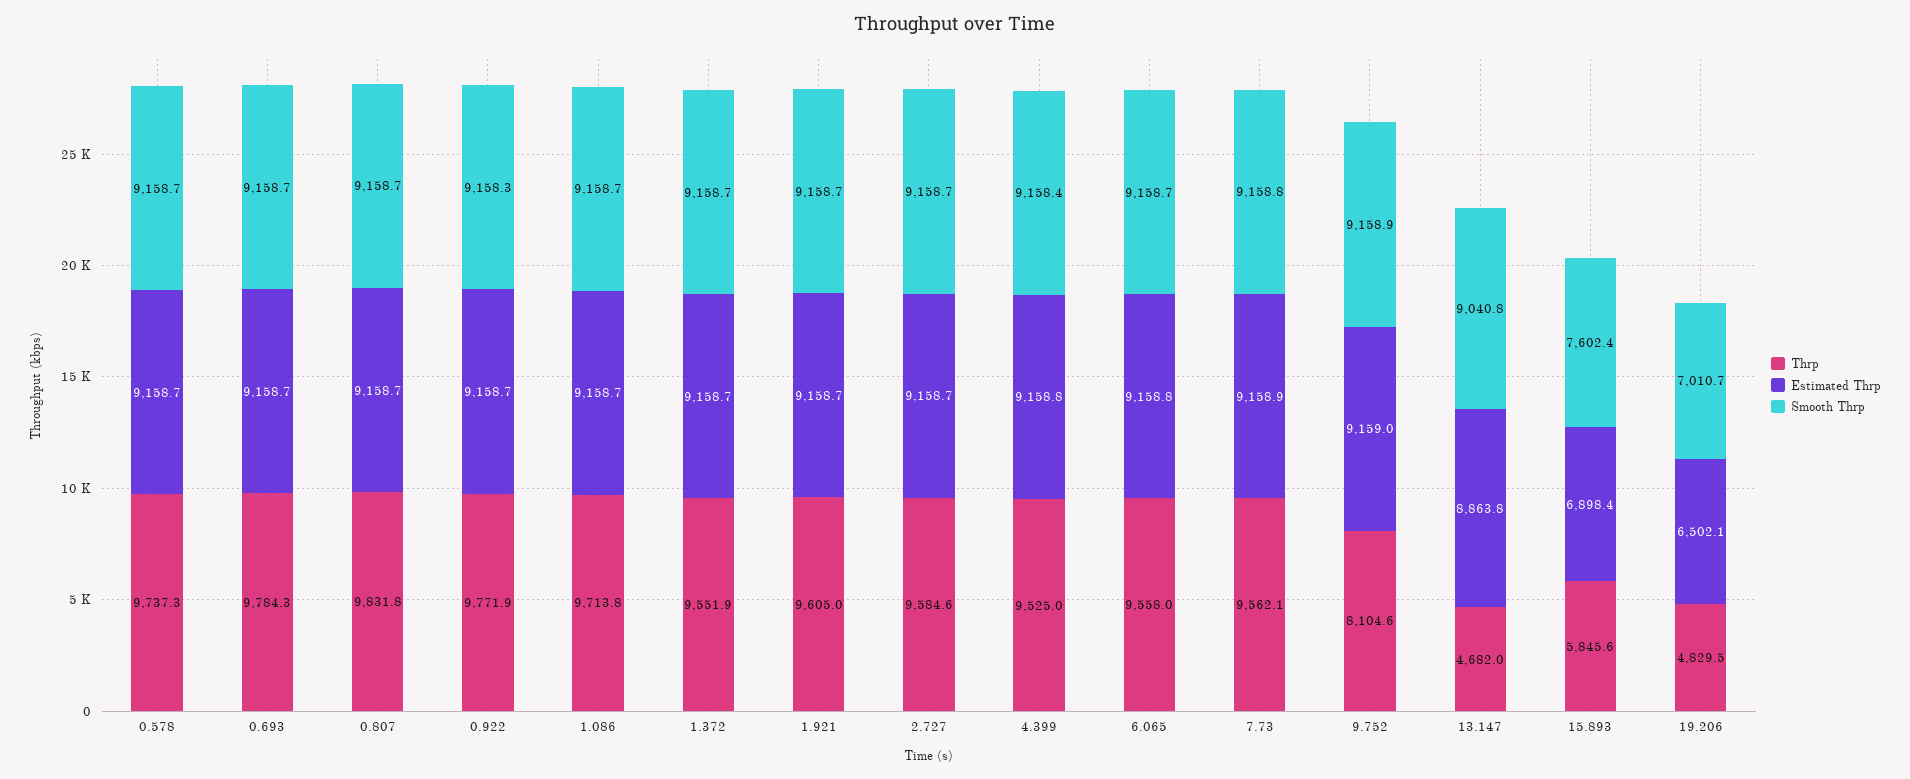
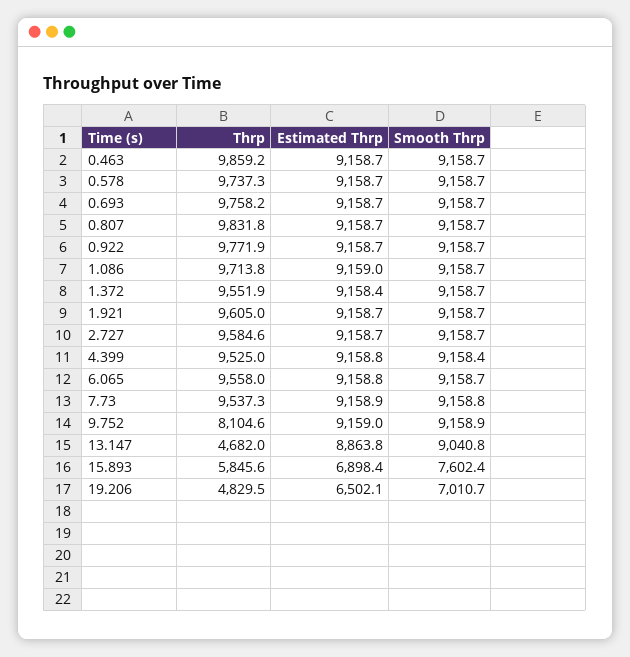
Thrp, 0.693: 9784.3 -> 9758.2
Smooth Thrp, 0.922: 9158.3 -> 9158.7
Estimated Thrp, 1.086: 9158.7 -> 9159
Estimated Thrp, 1.372: 9158.7 -> 9158.4
Thrp, 7.73: 9562.1 -> 9537.3
Thrp, 0.463: none -> 9859.2
Estimated Thrp, 0.463: none -> 9158.7
Smooth Thrp, 0.463: none -> 9158.7

